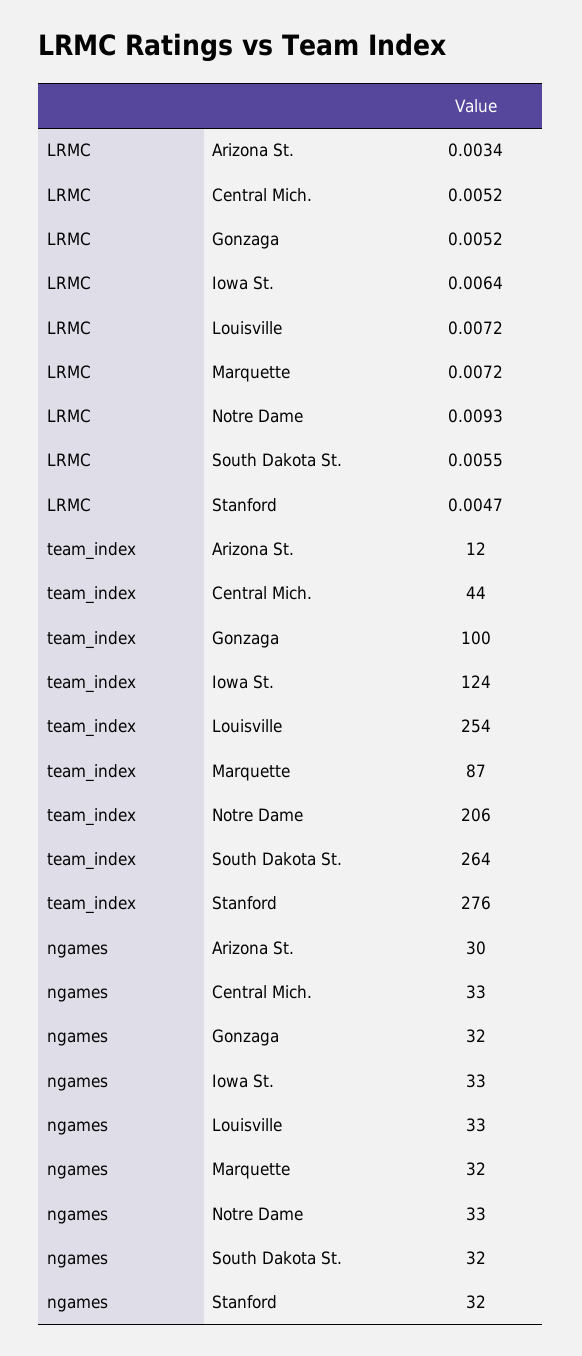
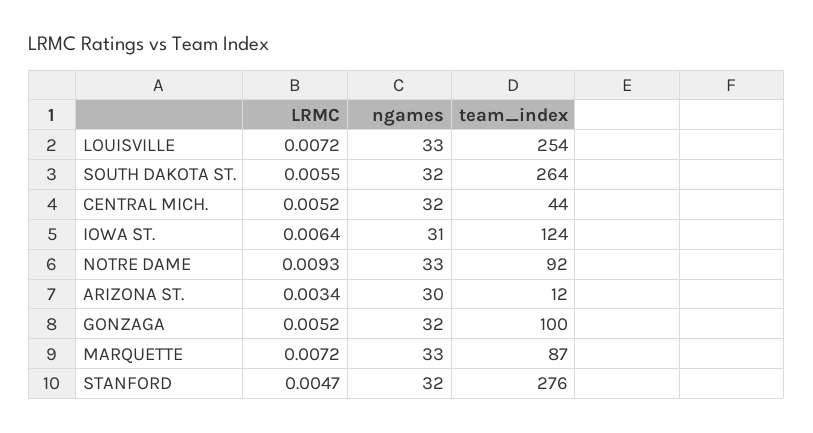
team_index, Notre Dame: 206 -> 92
ngames, Central Mich.: 33 -> 32
ngames, Iowa St.: 33 -> 31
ngames, Marquette: 32 -> 33

